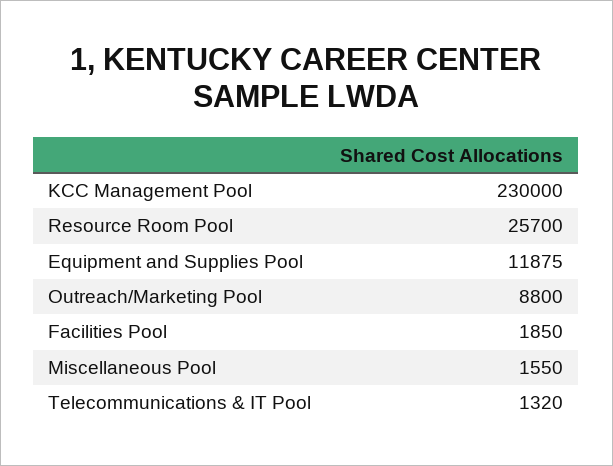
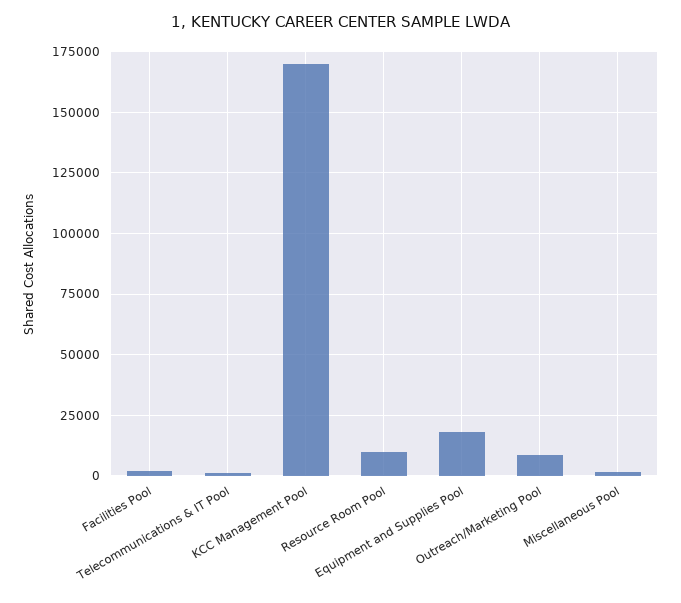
KCC Management Pool: 230000 -> 170000
Resource Room Pool: 25700 -> 10000
Equipment and Supplies Pool: 11875 -> 17500

